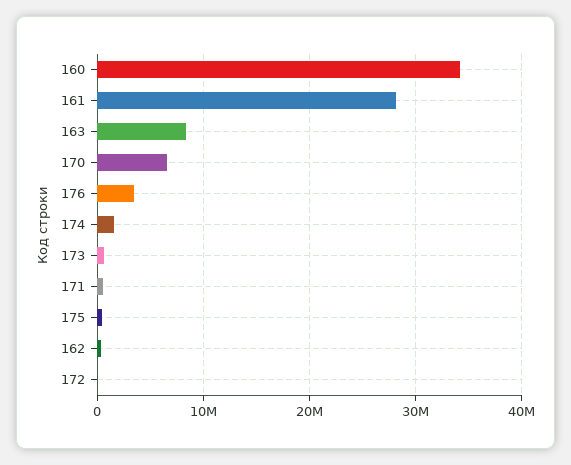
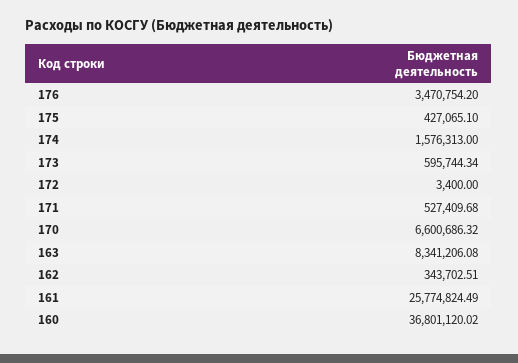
160: 34000000 -> 36801120.02
161: 28000000 -> 25774824.49

